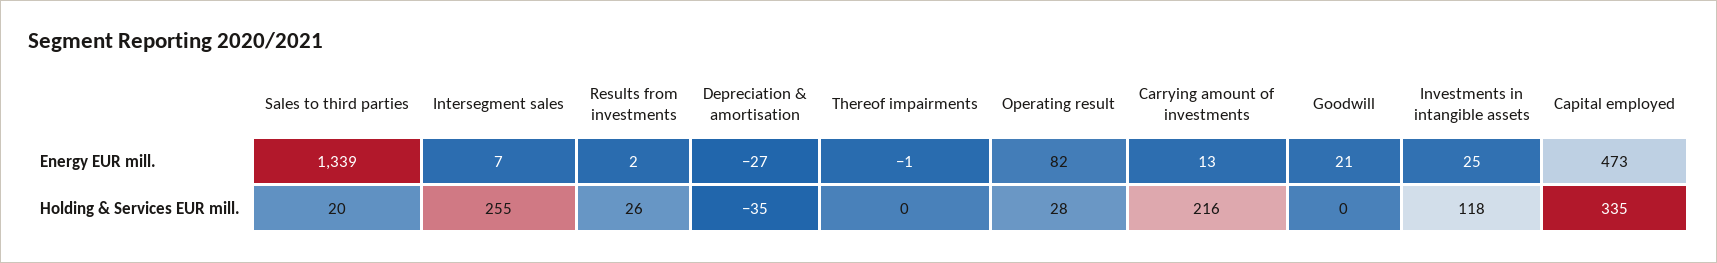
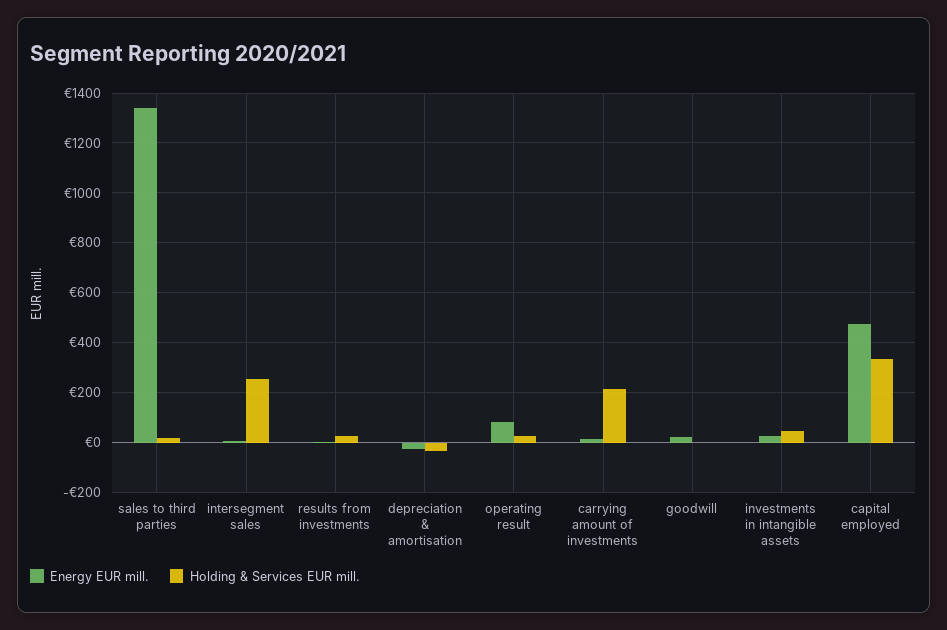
Energy EUR mill., Thereof impairments: -1 -> none
Holding & Services EUR mill., Thereof impairments: 0 -> none
Holding & Services EUR mill., Investments in intangible assets: 118 -> 50

